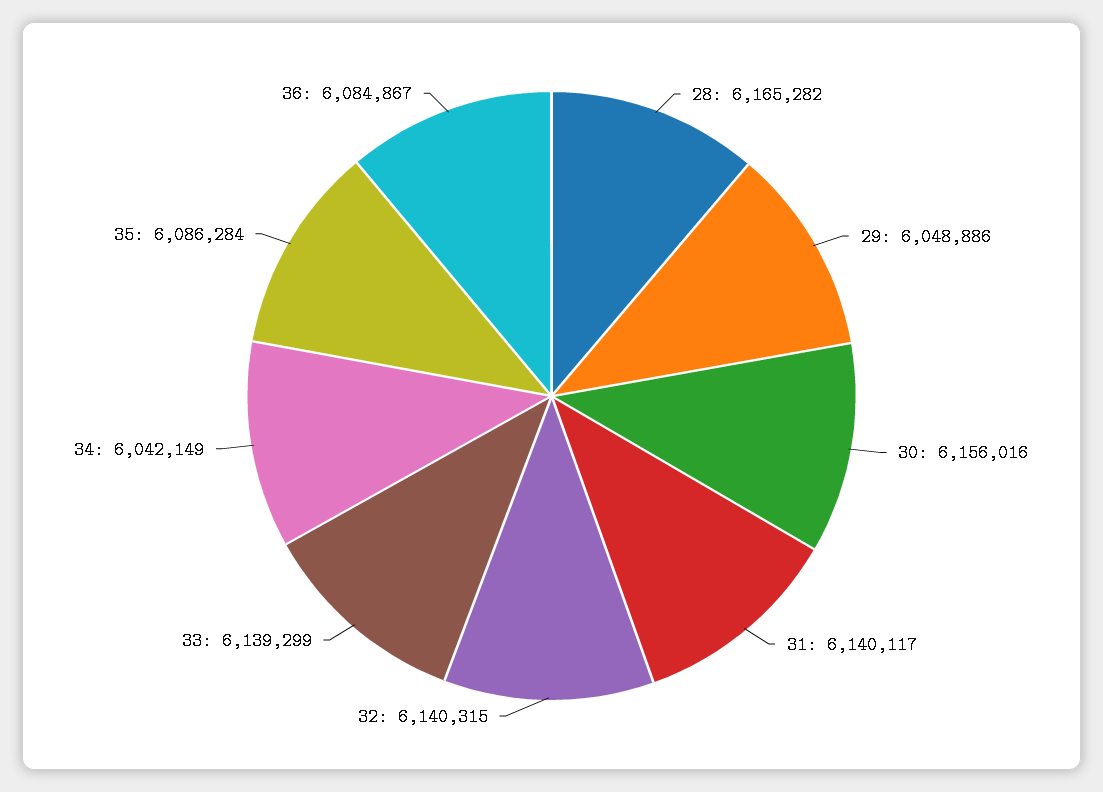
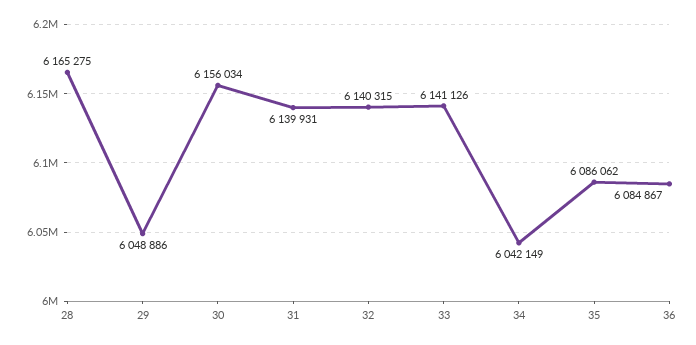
28: 6165282 -> 6165275
30: 6156016 -> 6156034
31: 6140117 -> 6139931
33: 6139299 -> 6141126
35: 6086284 -> 6086062

